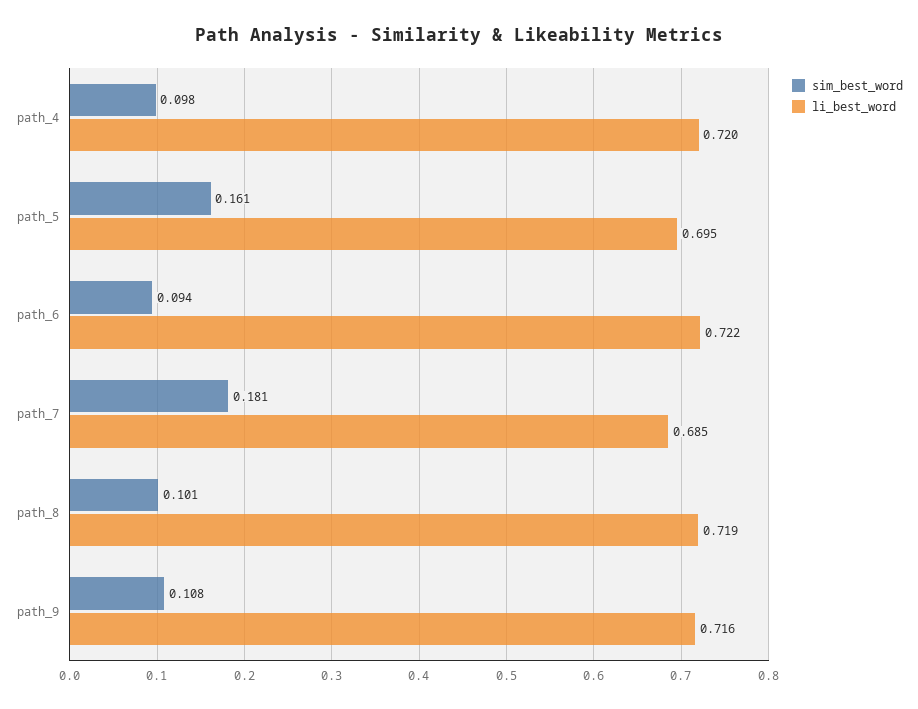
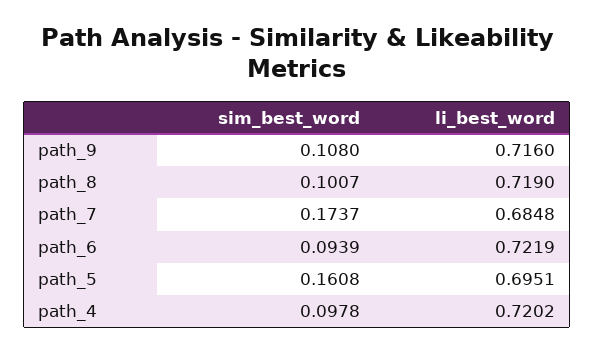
sim_best_word, path_7: 0.181 -> 0.1737

